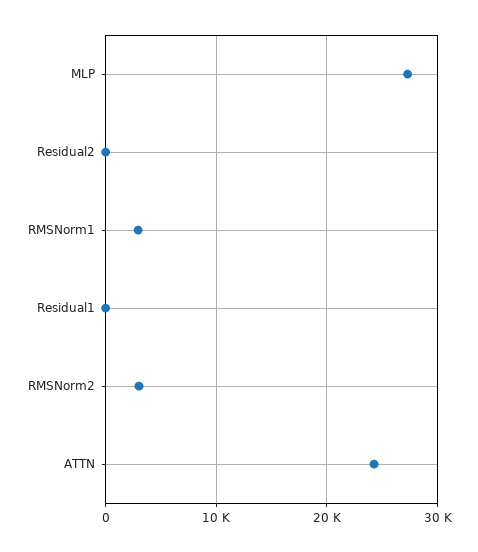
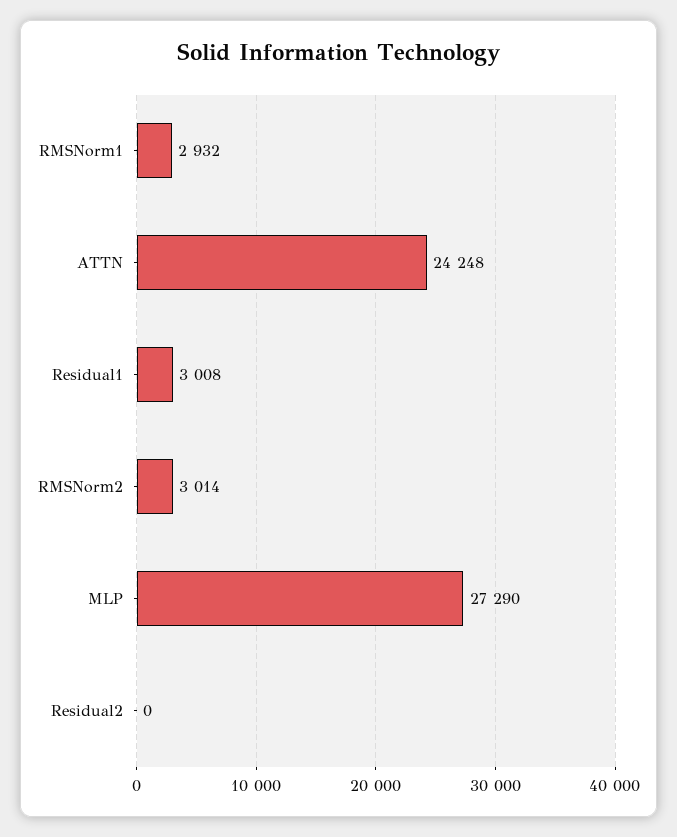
Residual1: 0 -> 3008

